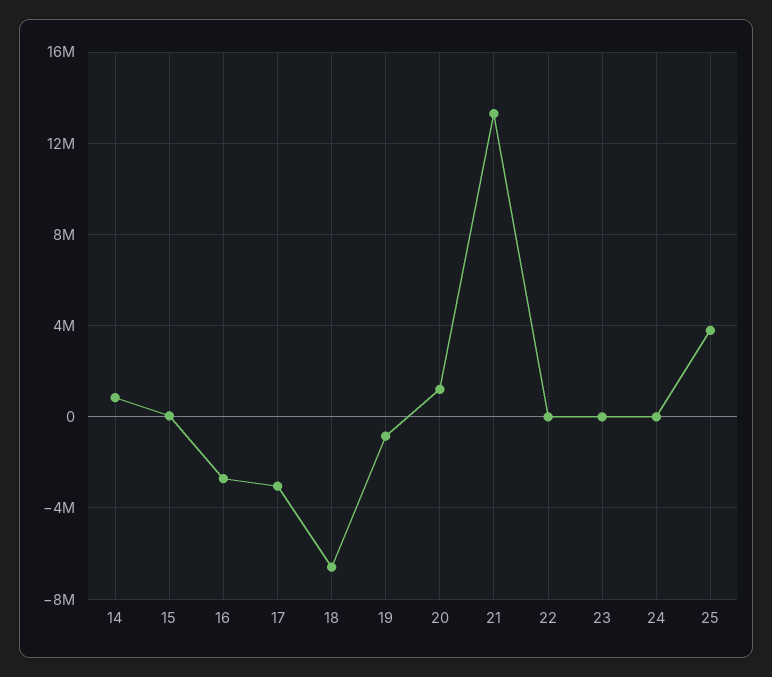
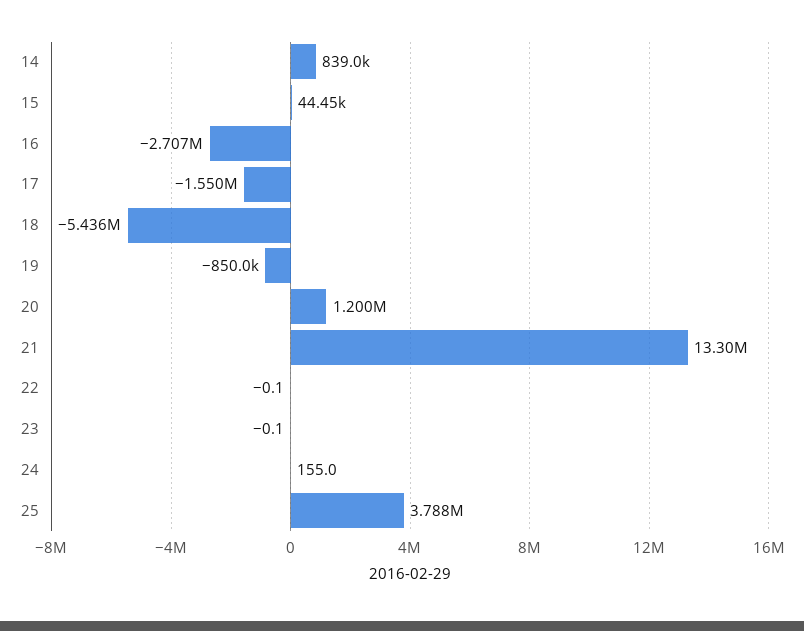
17: -3000000 -> -1550000
18: -6500000 -> -5436000

